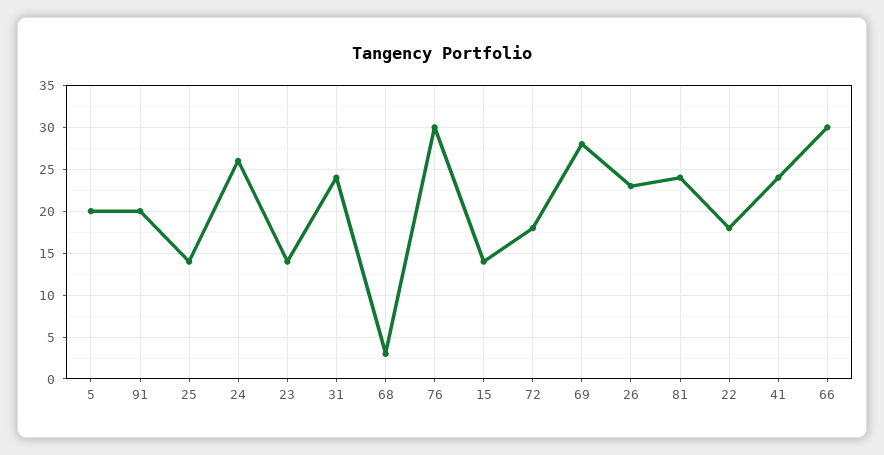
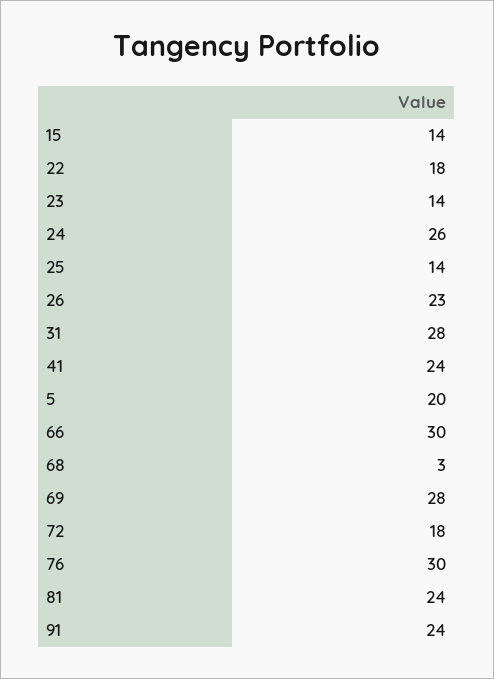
91: 20 -> 24
31: 24 -> 28

